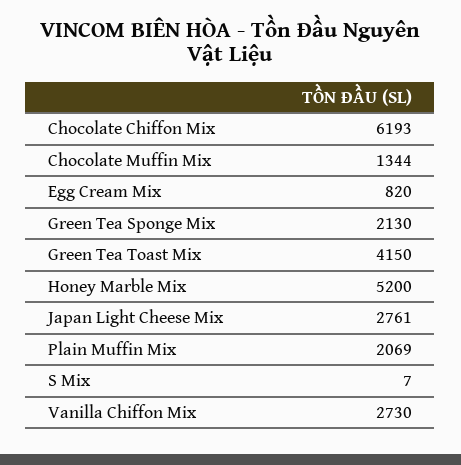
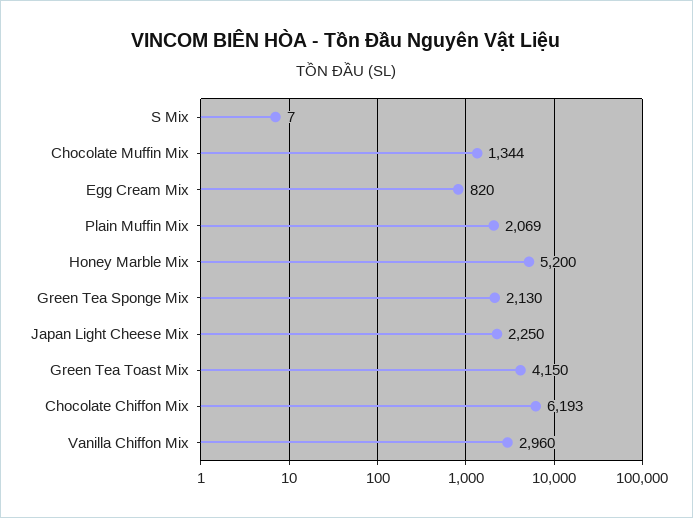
Japan Light Cheese Mix: 2761 -> 2250
Vanilla Chiffon Mix: 2730 -> 2960

